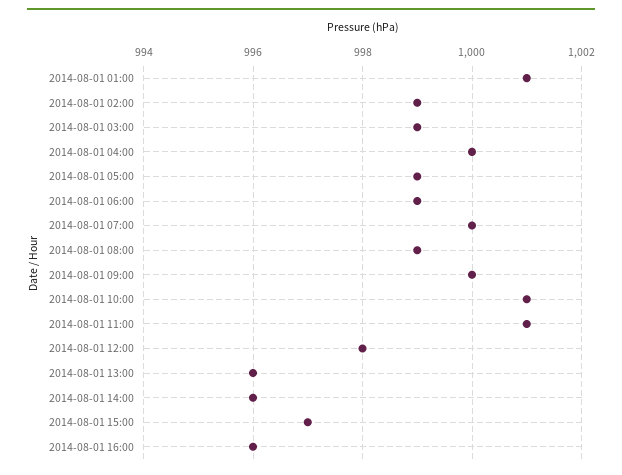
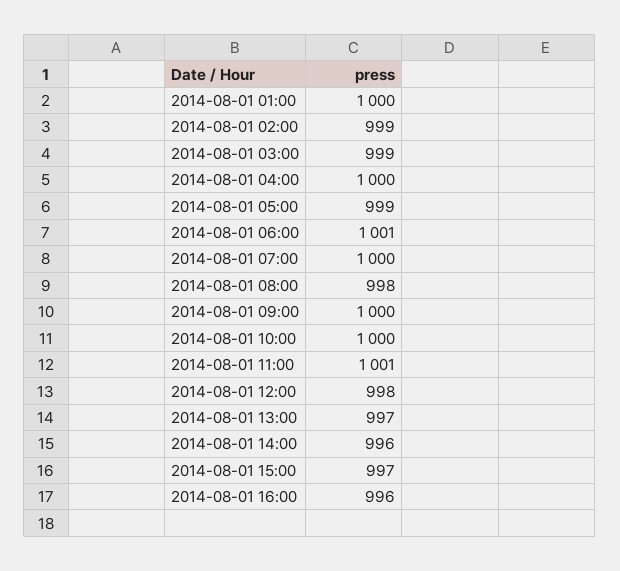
2014-08-01 01:00: 1001 -> 1000
2014-08-01 06:00: 999 -> 1001
2014-08-01 08:00: 999 -> 998
2014-08-01 10:00: 1001 -> 1000
2014-08-01 13:00: 996 -> 997

